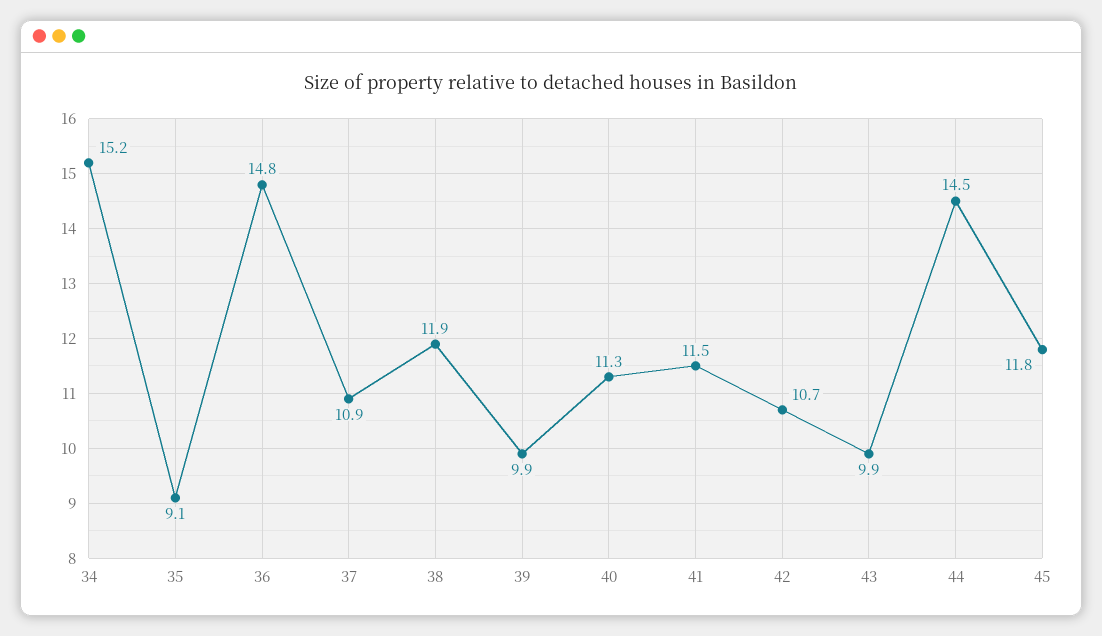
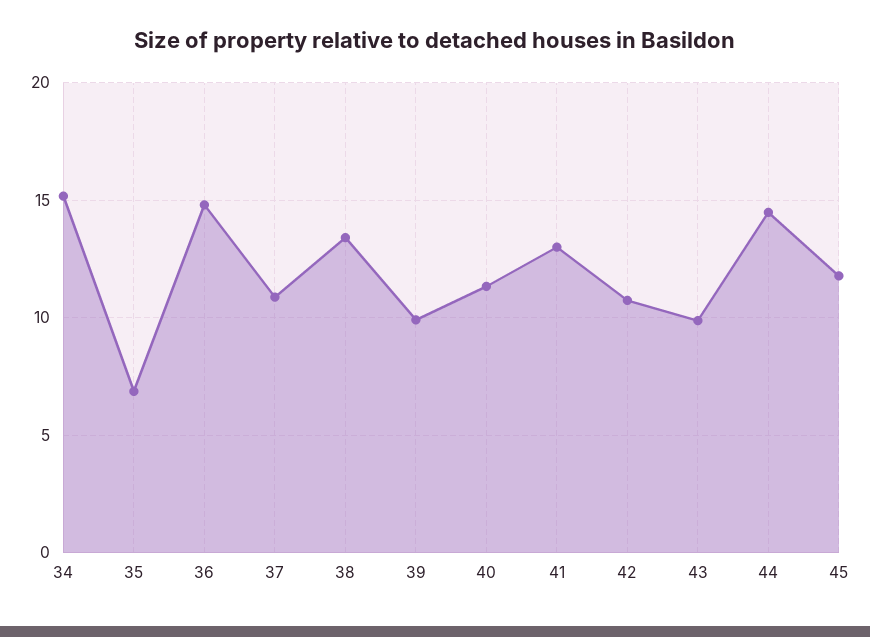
35: 9.1 -> 7
38: 11.9 -> 13.5
41: 11.5 -> 13

